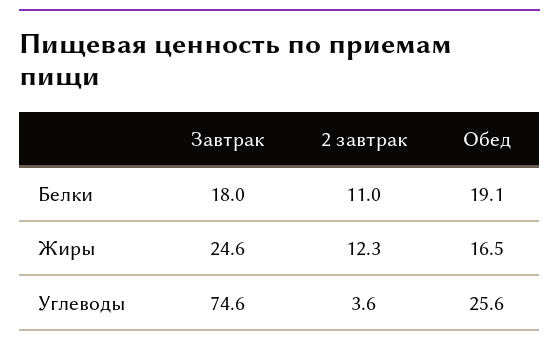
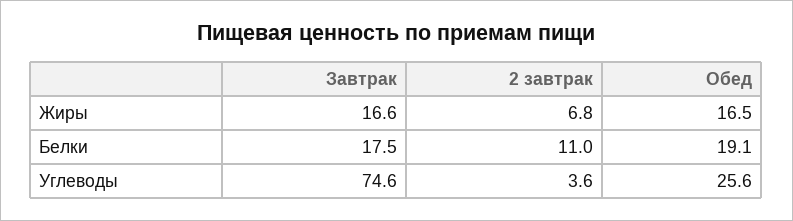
Завтрак, Белки: 18 -> 17.5
Завтрак, Жиры: 24.6 -> 16.6
2 завтрак, Жиры: 12.3 -> 6.8

